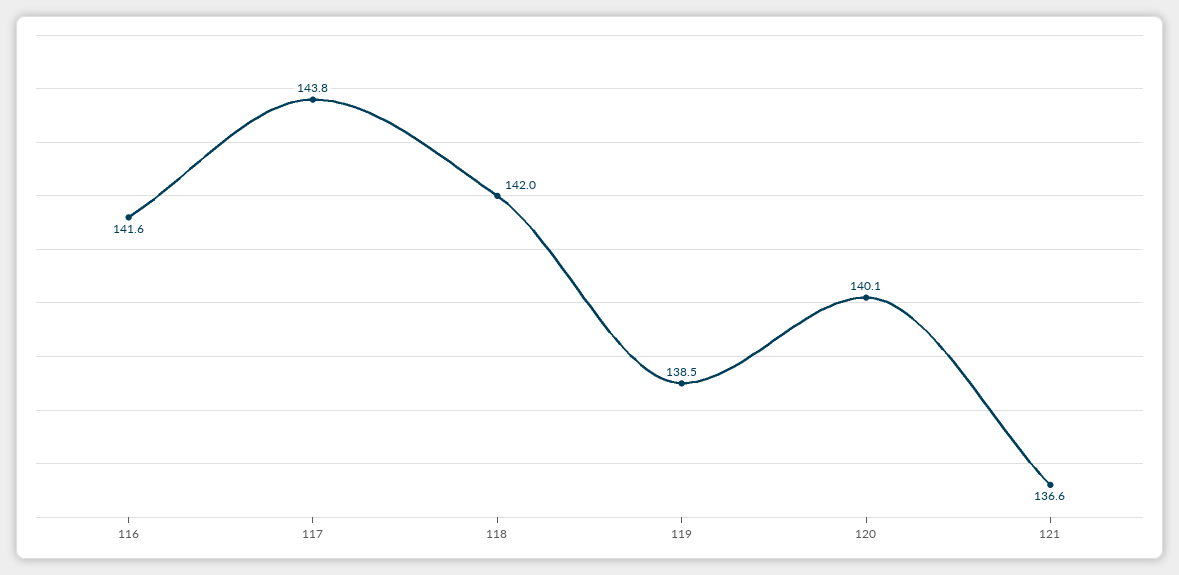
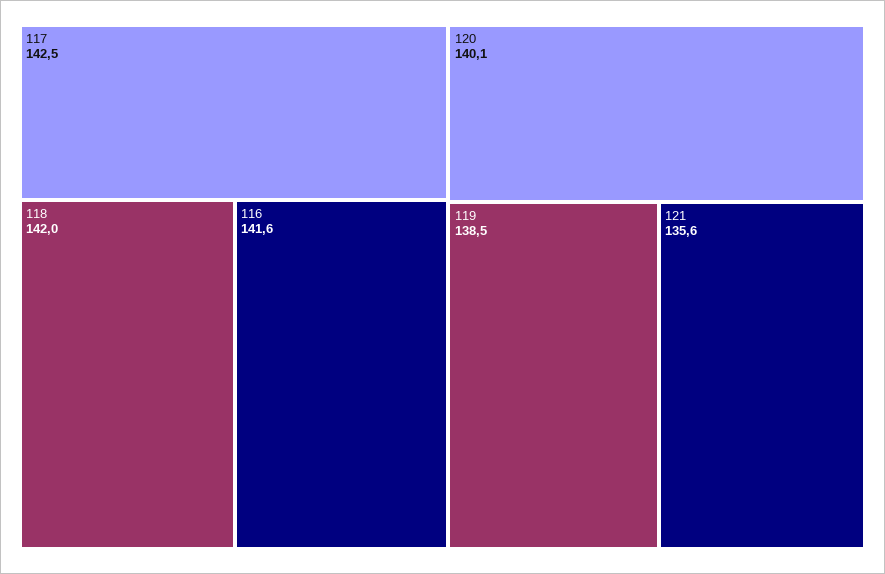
117: 143.8 -> 142.5
121: 136.6 -> 135.6

